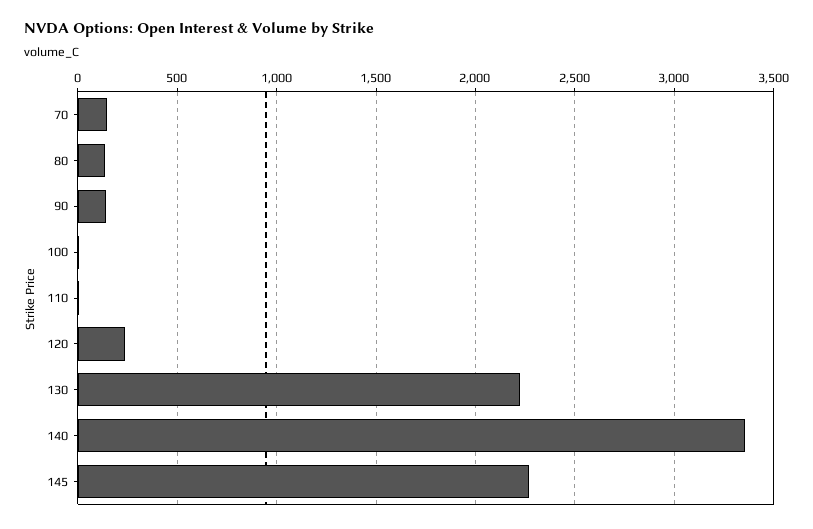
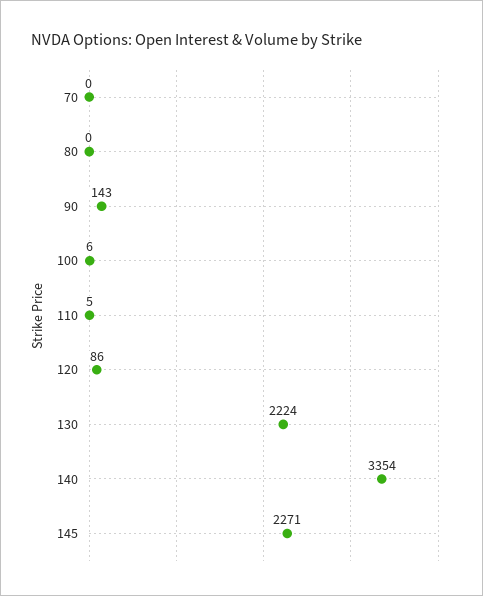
70: 150 -> 0
80: 150 -> 0
120: 250 -> 86

